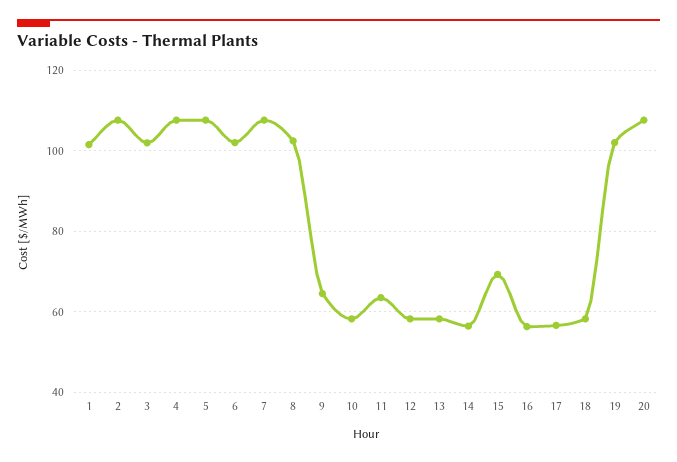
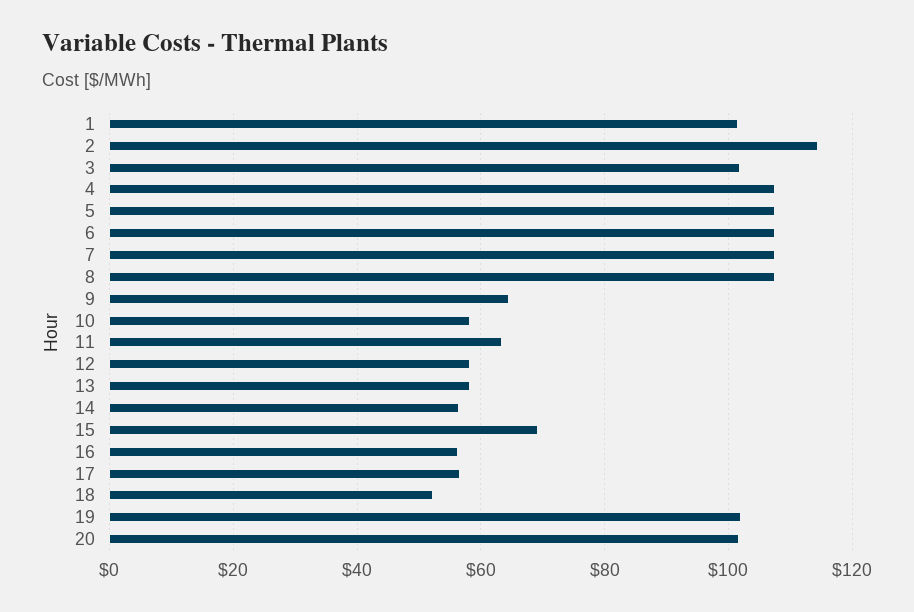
2: 108 -> 114
6: 102 -> 108
8: 102 -> 108
18: 58 -> 52
20: 108 -> 102

